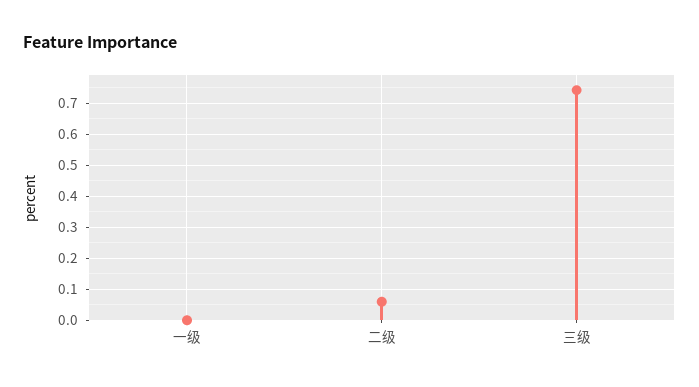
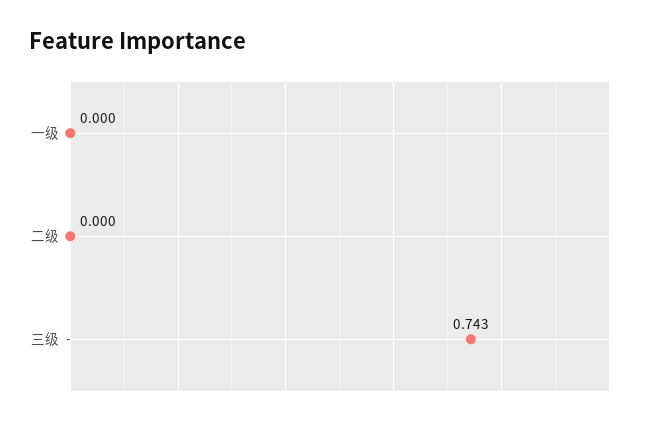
二级: 0.06 -> 0

